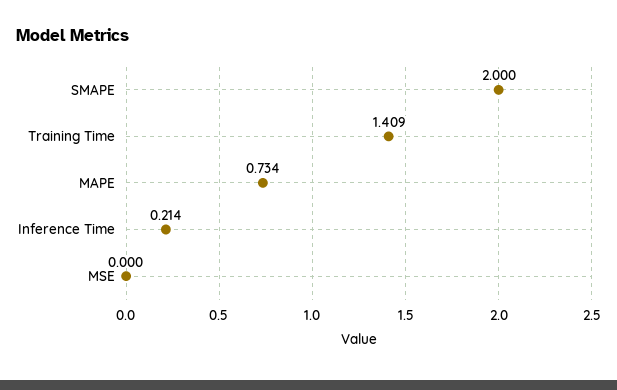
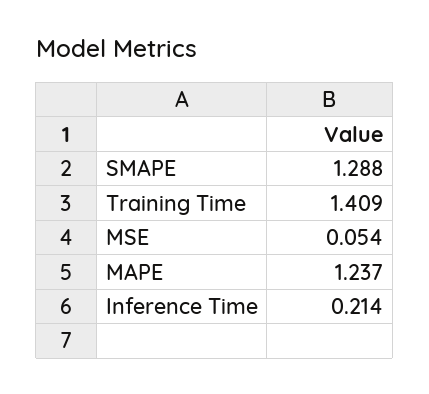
SMAPE: 2 -> 1.288
MAPE: 0.734 -> 1.237
MSE: 0 -> 0.054

